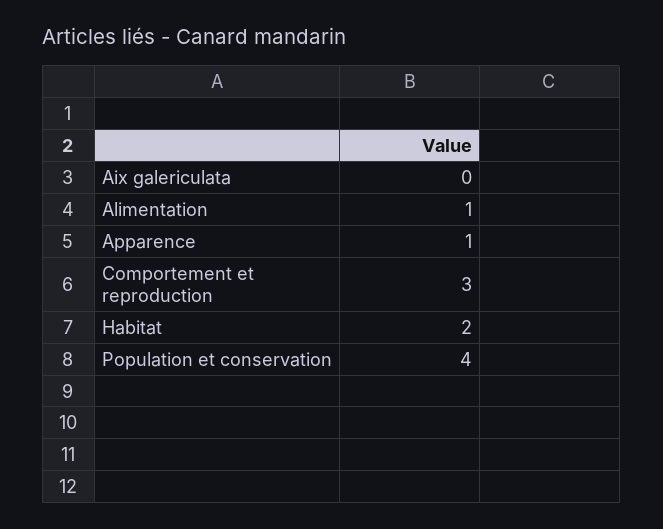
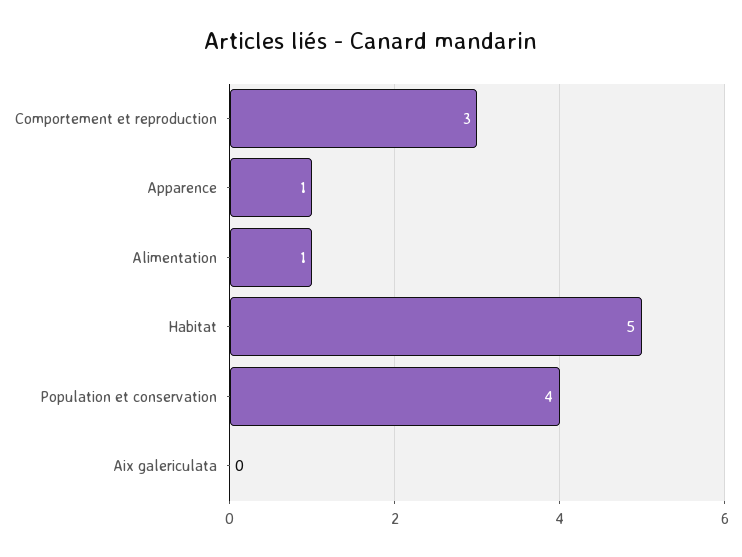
Habitat: 2 -> 5

